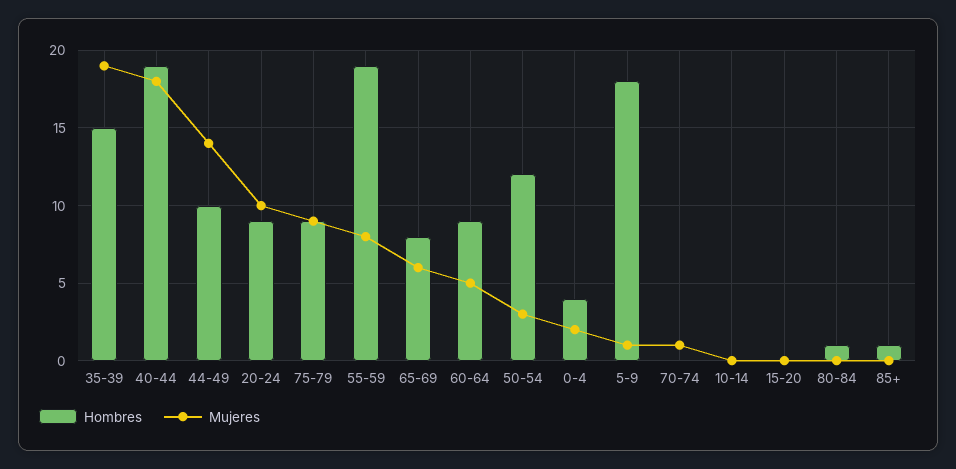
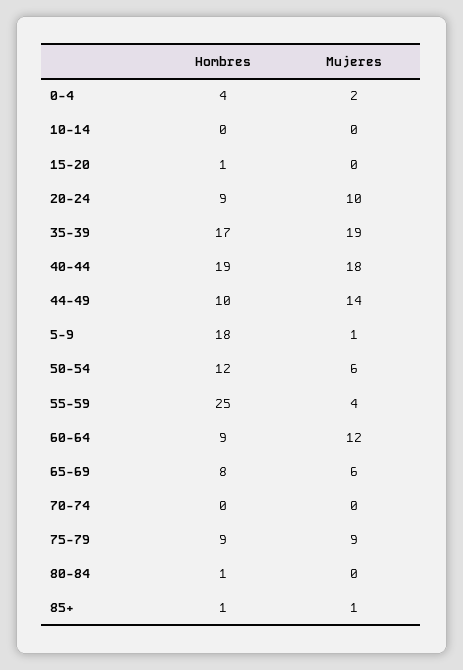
Hombres, 35-39: 15 -> 17
Hombres, 55-59: 19 -> 25
Mujeres, 55-59: 8 -> 4
Mujeres, 60-64: 5 -> 12
Mujeres, 50-54: 3 -> 6
Mujeres, 70-74: 1 -> 0
Hombres, 15-20: 0 -> 1
Mujeres, 85+: 0 -> 1

